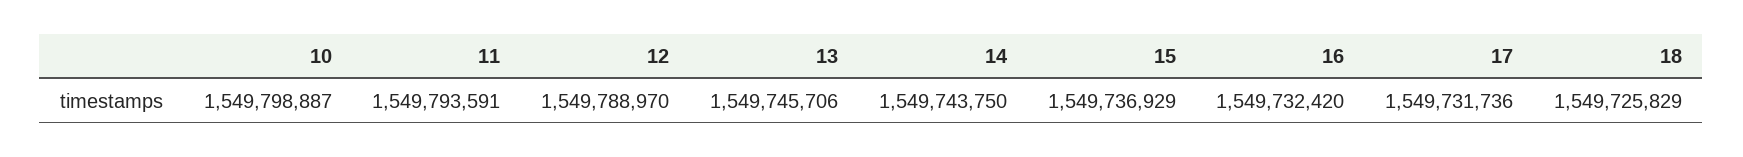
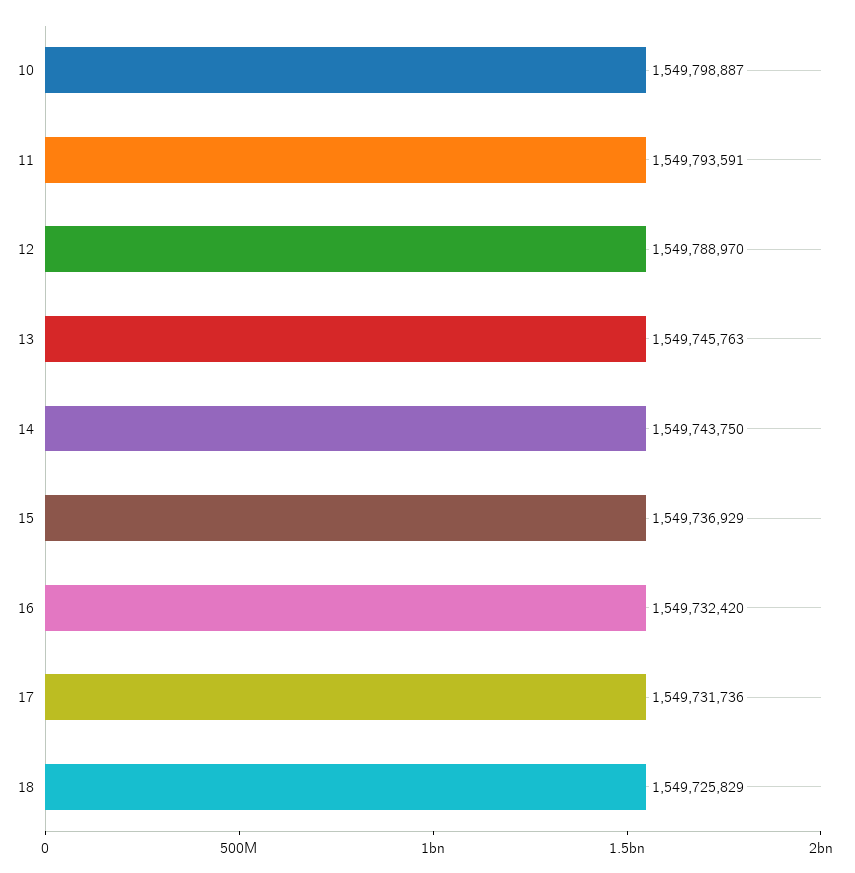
13: 1549745706 -> 1549745763

